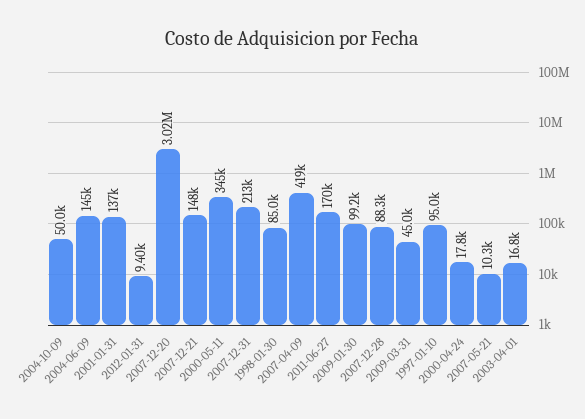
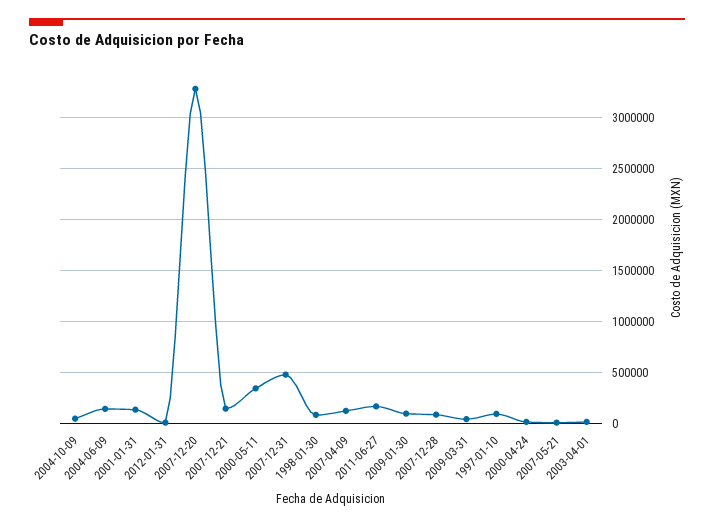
2007-12-20: 3020000 -> 3300000
2007-12-31: 213000 -> 500000
2007-04-09: 419000 -> 100000

